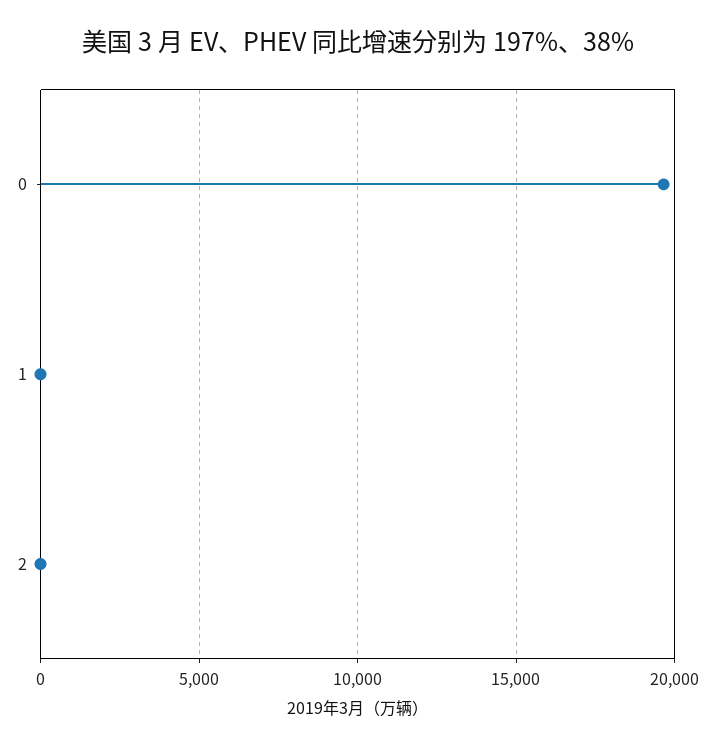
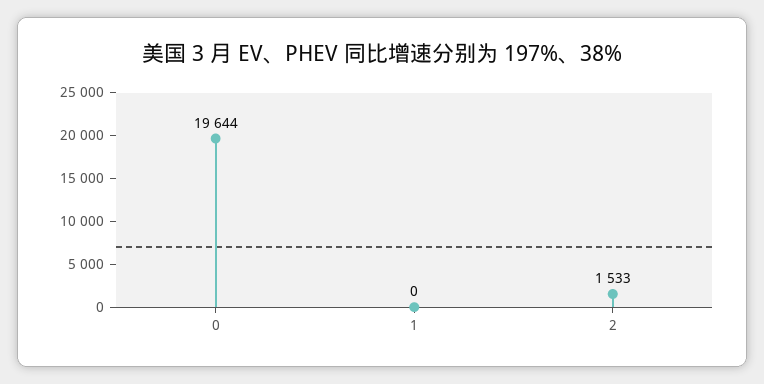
2: 0 -> 1533

